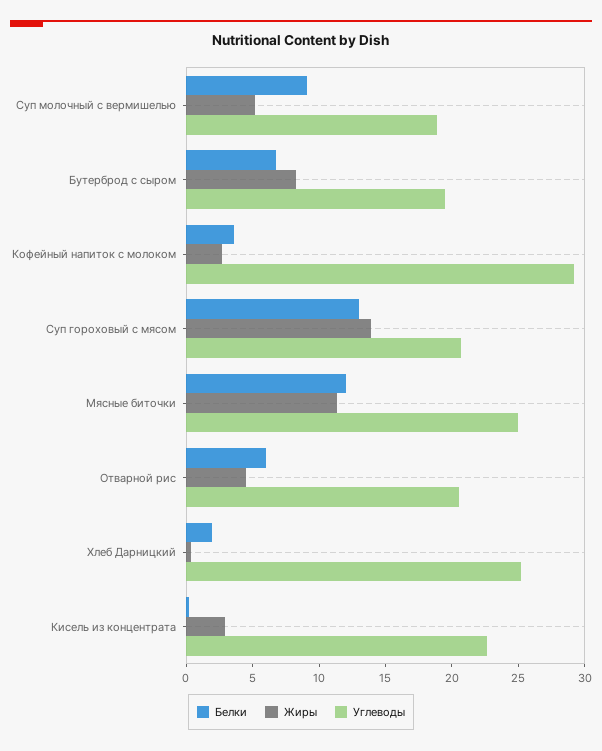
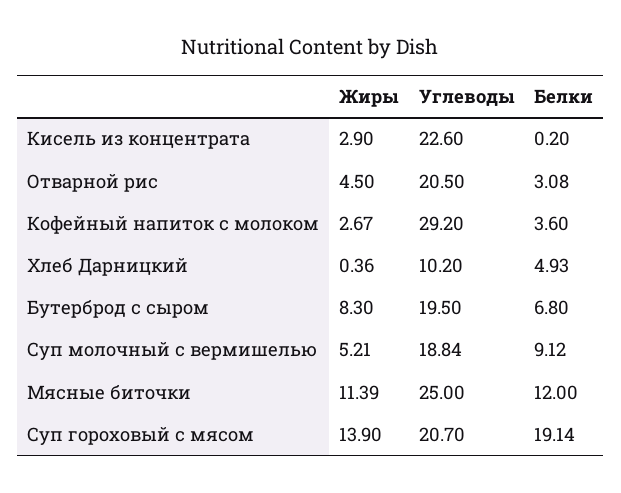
Белки, Суп гороховый с мясом: 13 -> 19.14
Белки, Отварной рис: 6 -> 3.08
Белки, Хлеб Дарницкий: 2 -> 4.93
Углеводы, Хлеб Дарницкий: 25 -> 10.2

